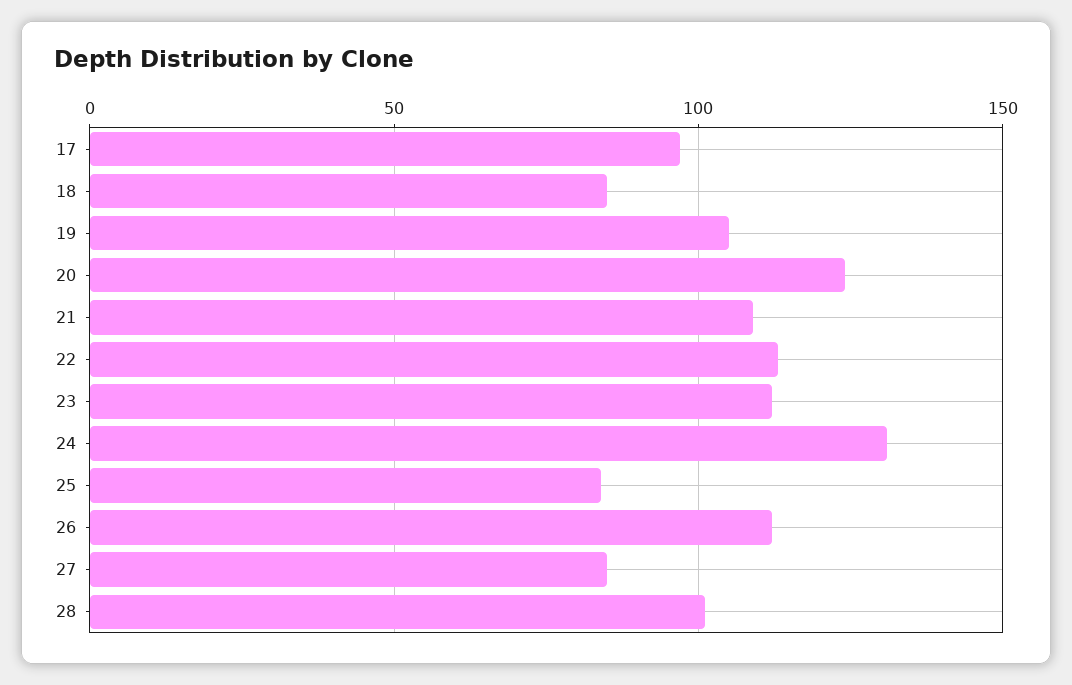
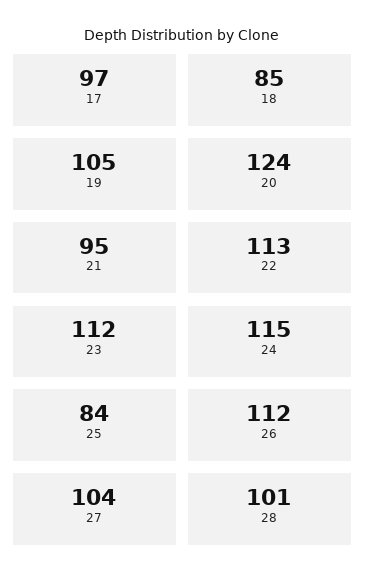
21: 110 -> 95
24: 130 -> 115
27: 85 -> 104

